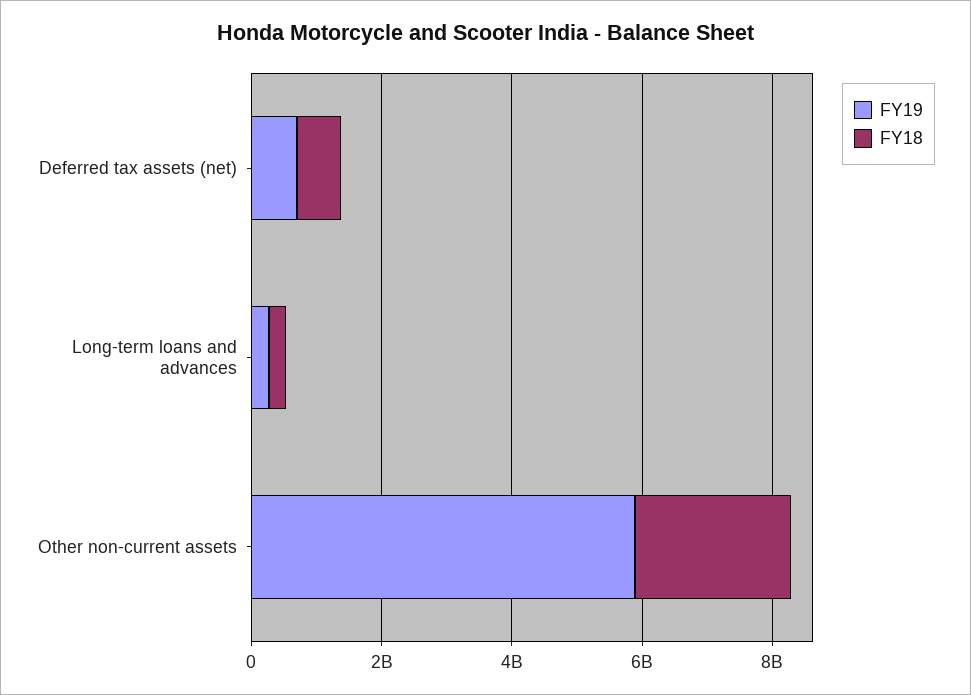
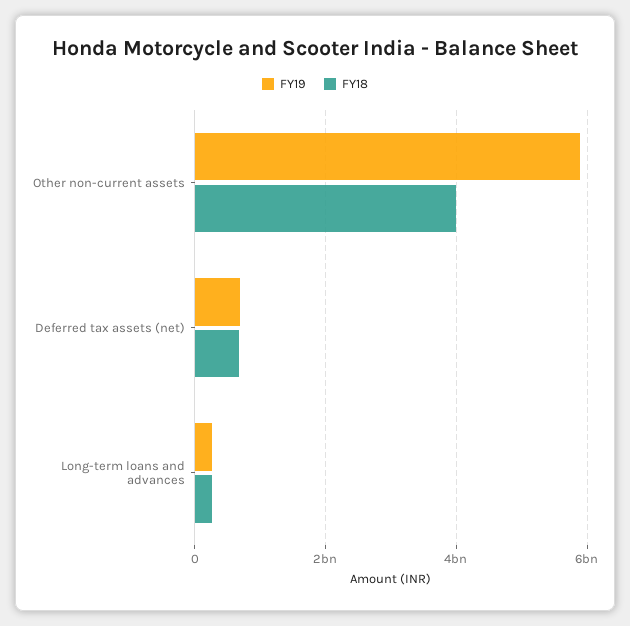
FY18, Other non-current assets: 2500000000 -> 4000000000

